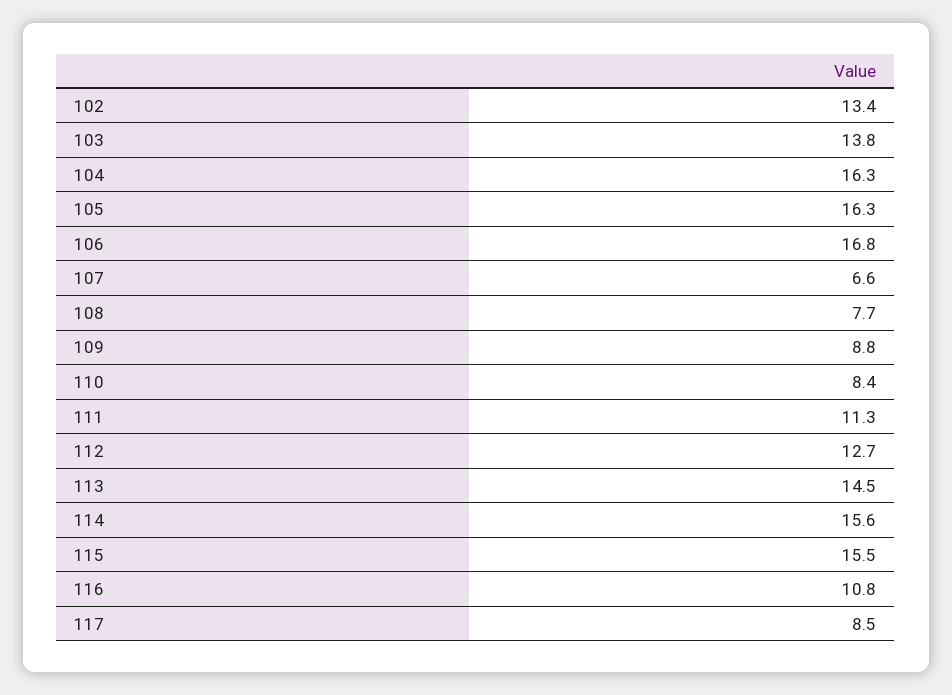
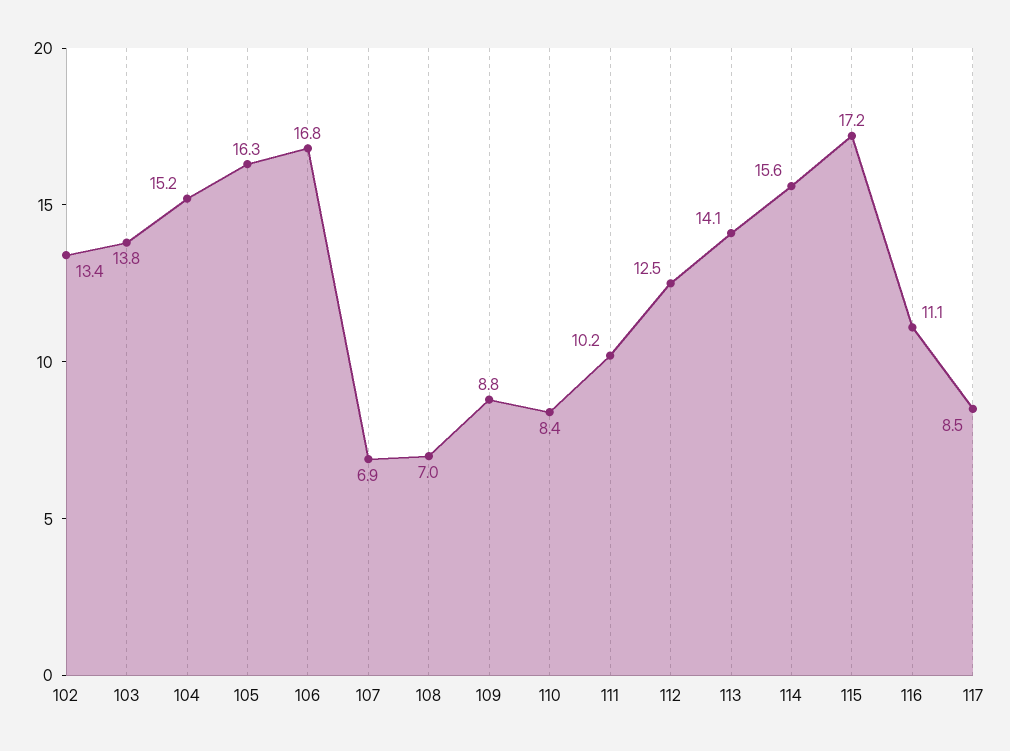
104: 16.3 -> 15.2
107: 6.6 -> 6.9
108: 7.7 -> 7
111: 11.3 -> 10.2
112: 12.7 -> 12.5
113: 14.5 -> 14.1
115: 15.5 -> 17.2
116: 10.8 -> 11.1

